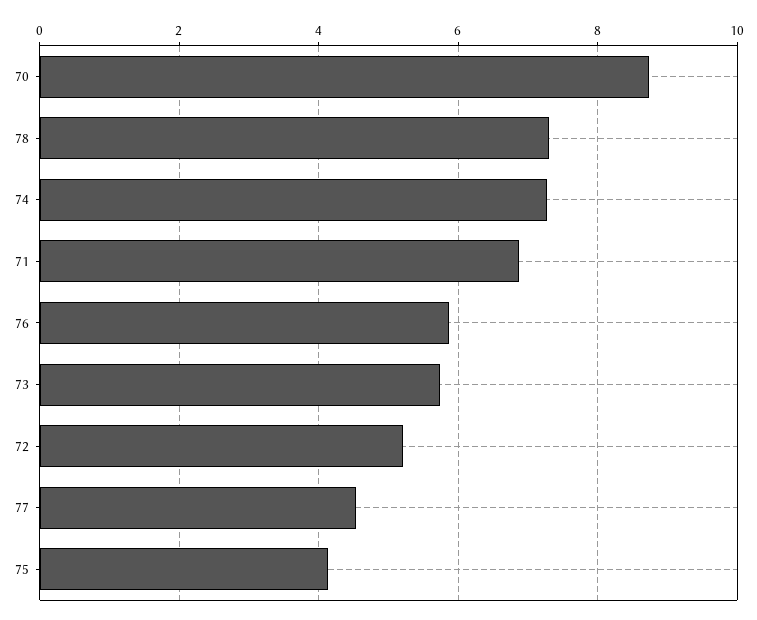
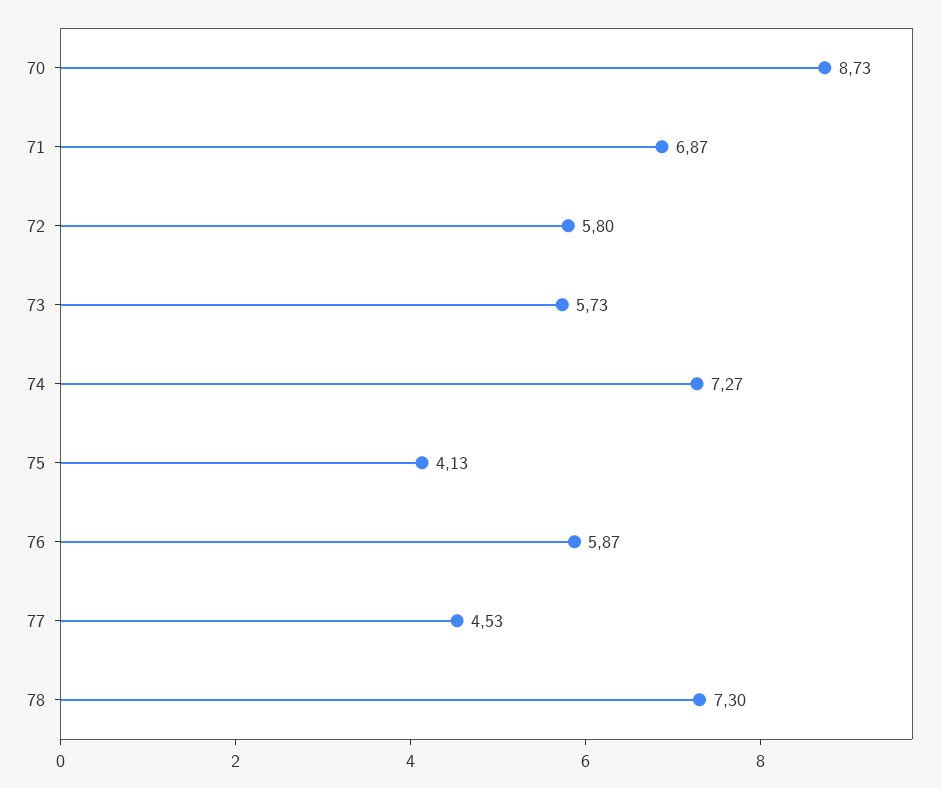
72: 5.2 -> 5.8

